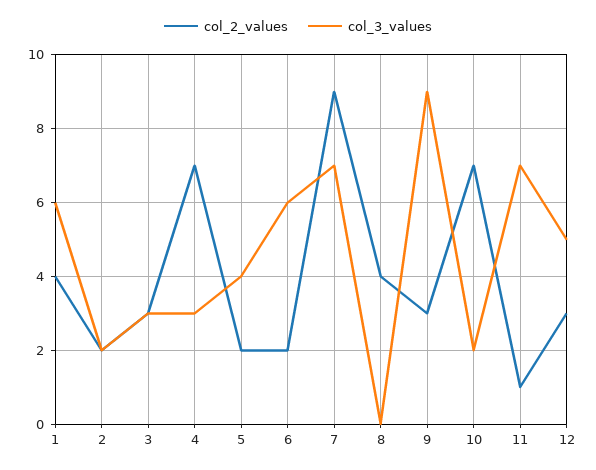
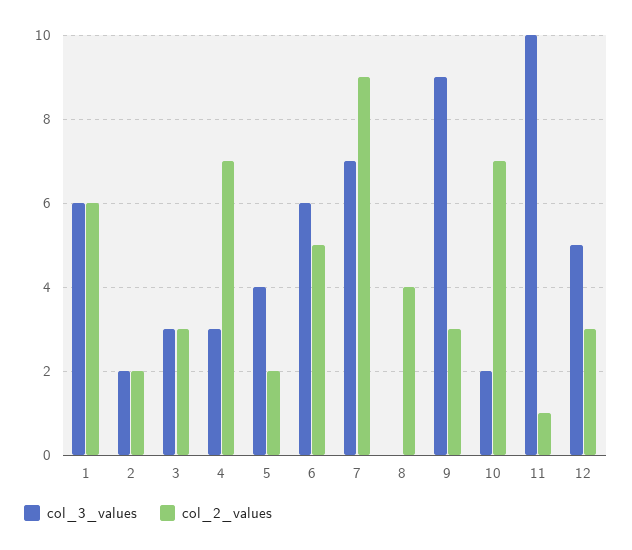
col_2_values, 1: 4 -> 6
col_2_values, 6: 2 -> 5
col_3_values, 11: 7 -> 10

